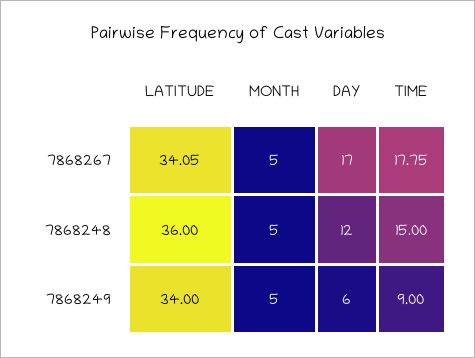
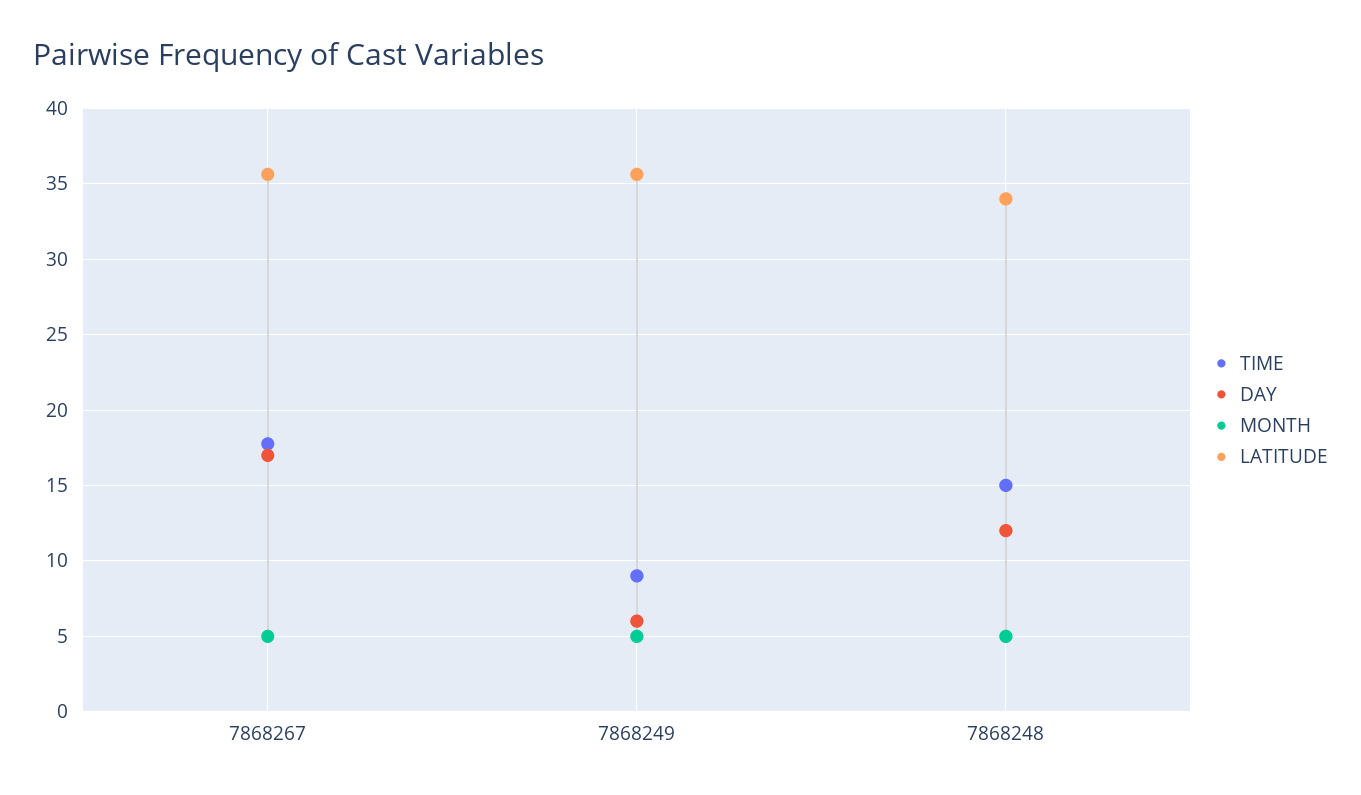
LATITUDE, 7868267: 34.05 -> 35.5
LATITUDE, 7868248: 36 -> 34
LATITUDE, 7868249: 34 -> 35.5

